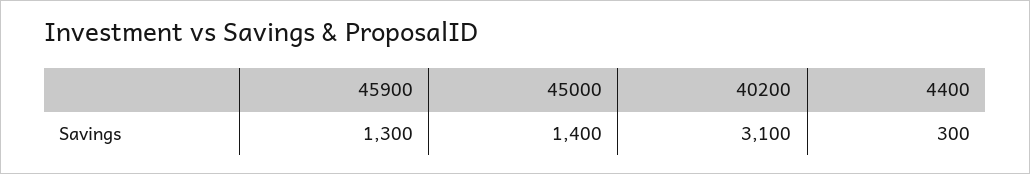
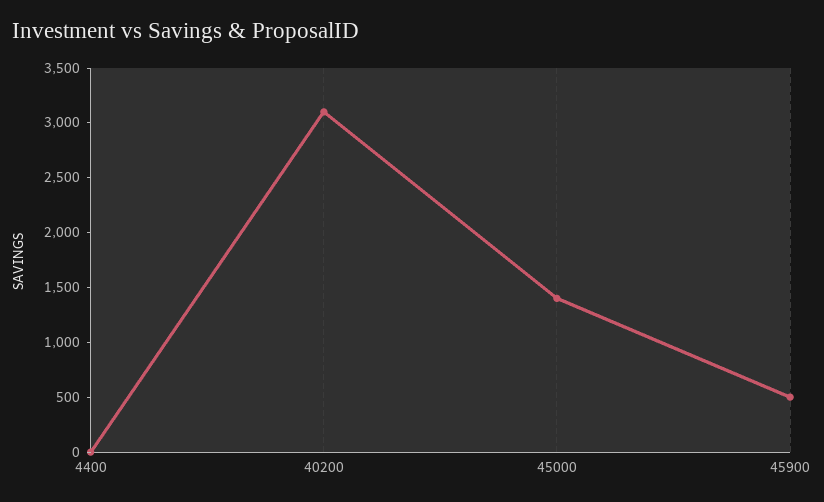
45900: 1300 -> 500
4400: 300 -> 0

